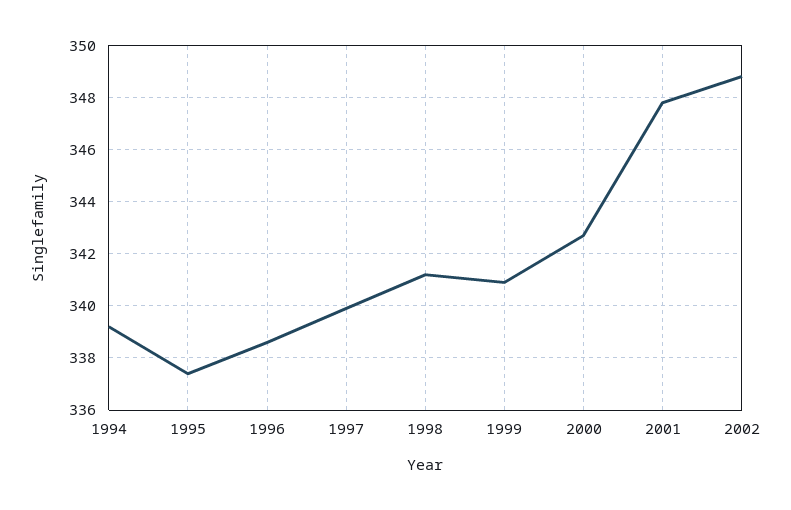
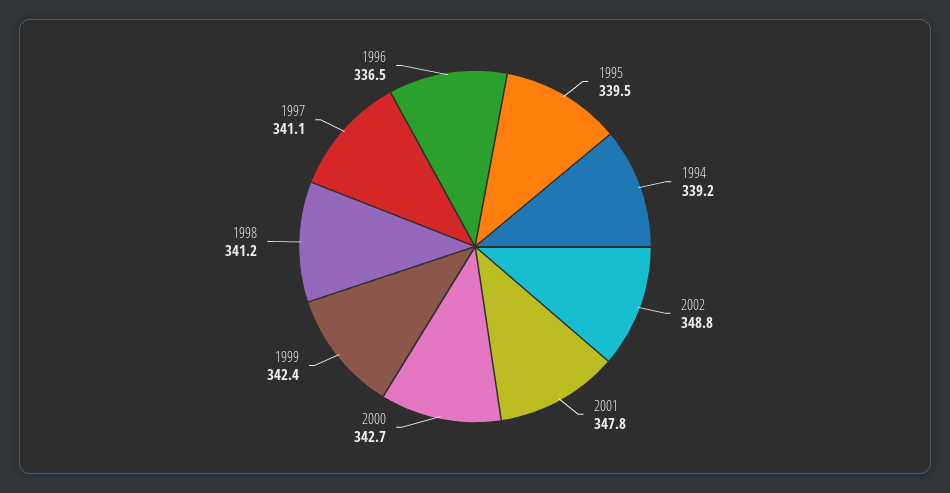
1995: 337.5 -> 339.5
1996: 338.5 -> 336.5
1997: 340 -> 341.1
1999: 341 -> 342.4

